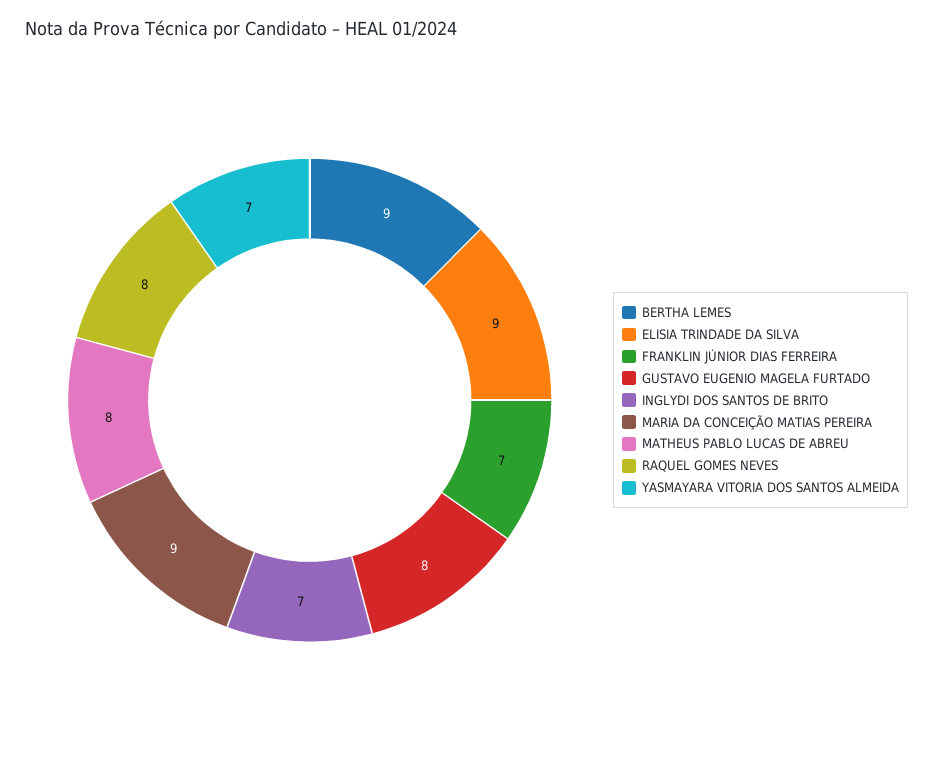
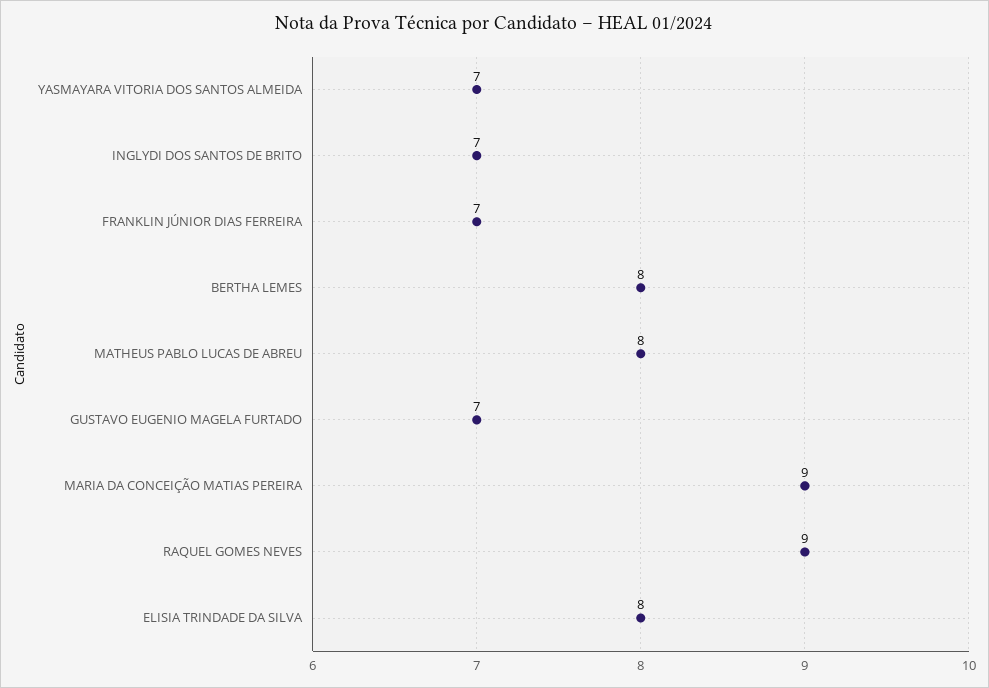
BERTHA LEMES: 9 -> 8
ELISIA TRINDADE DA SILVA: 9 -> 8
GUSTAVO EUGENIO MAGELA FURTADO: 8 -> 7
RAQUEL GOMES NEVES: 8 -> 9

